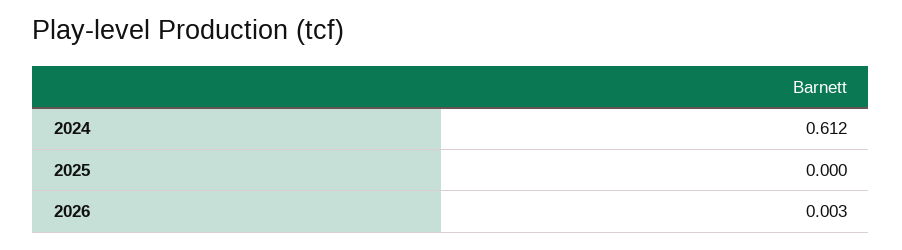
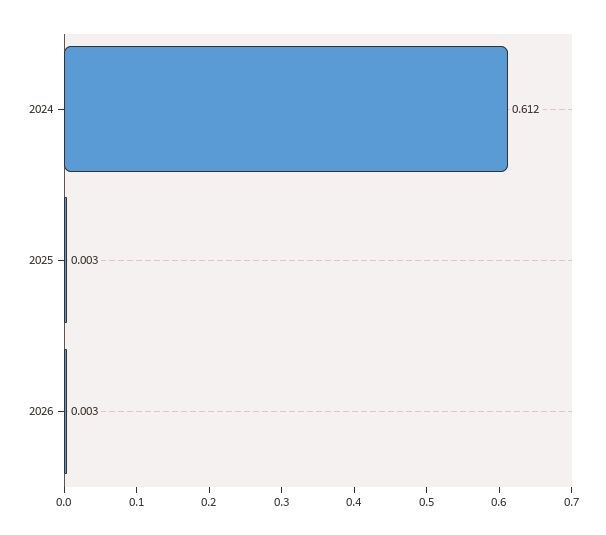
2025: 0 -> 0.003

